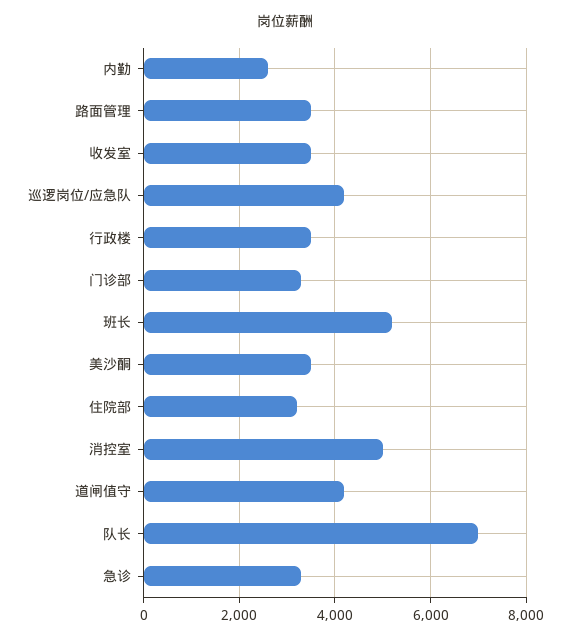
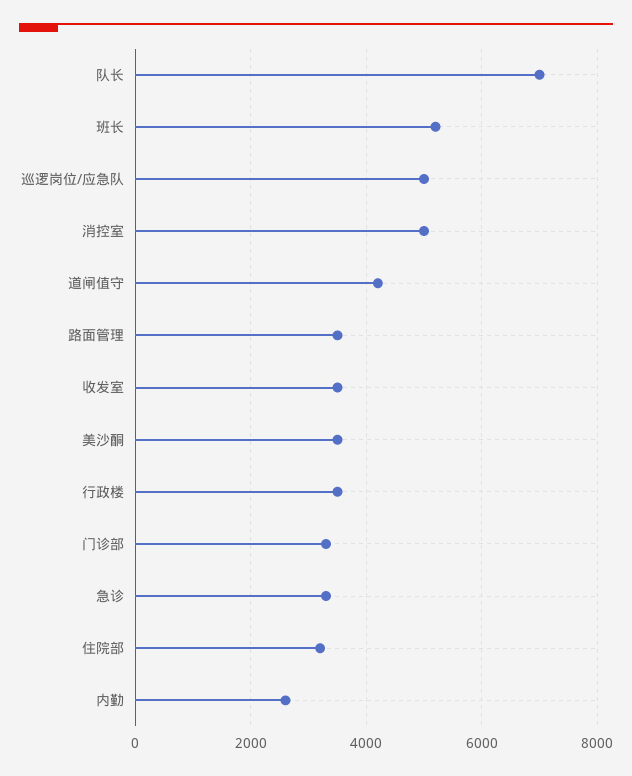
巡逻岗位/应急队: 4200 -> 5000

